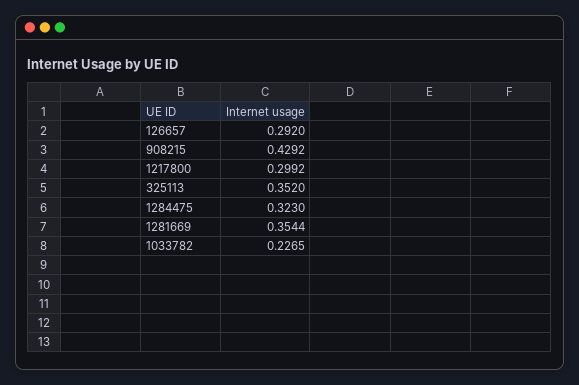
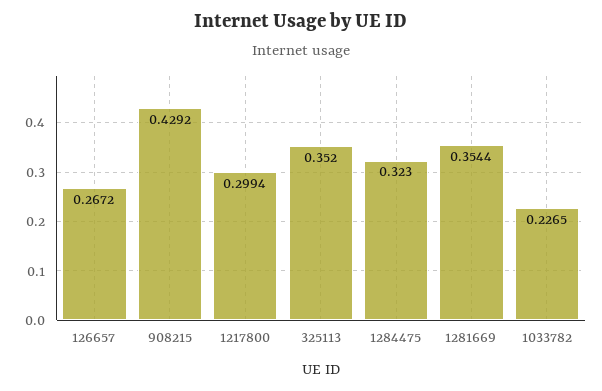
126657: 0.292 -> 0.2672
1217800: 0.2992 -> 0.2994

